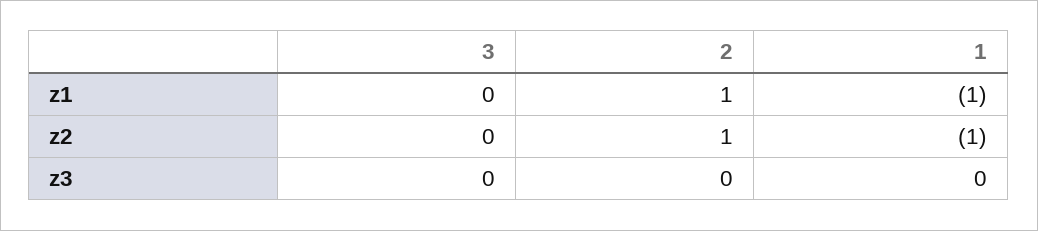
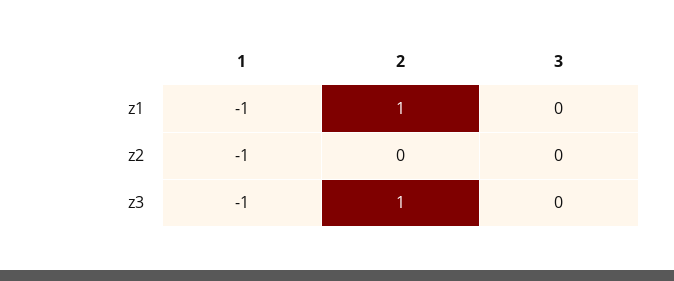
2, z2: 1 -> 0
2, z3: 0 -> 1
1, z3: 0 -> -1

